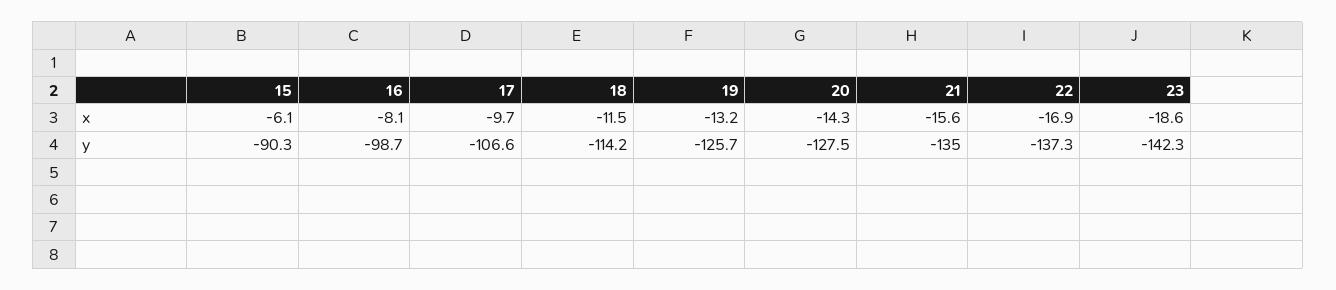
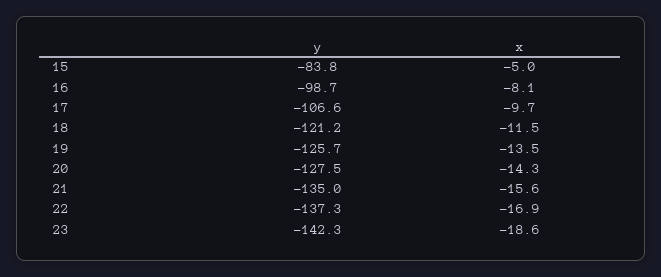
15, x: -6.1 -> -5
19, x: -13.2 -> -13.5
15, y: -90.3 -> -83.8
18, y: -114.2 -> -121.2

